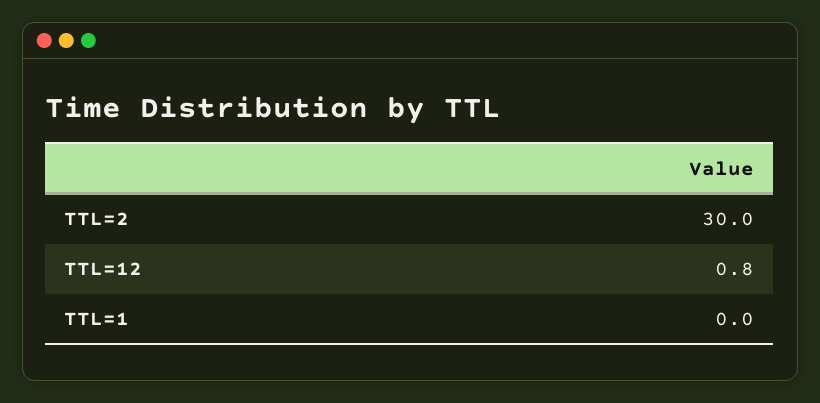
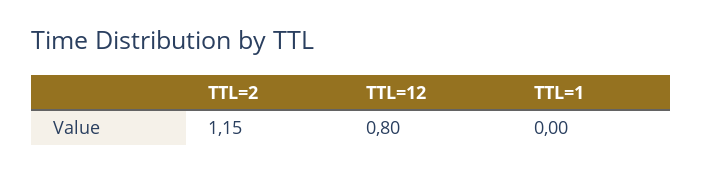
TTL=2: 30 -> 1.15

